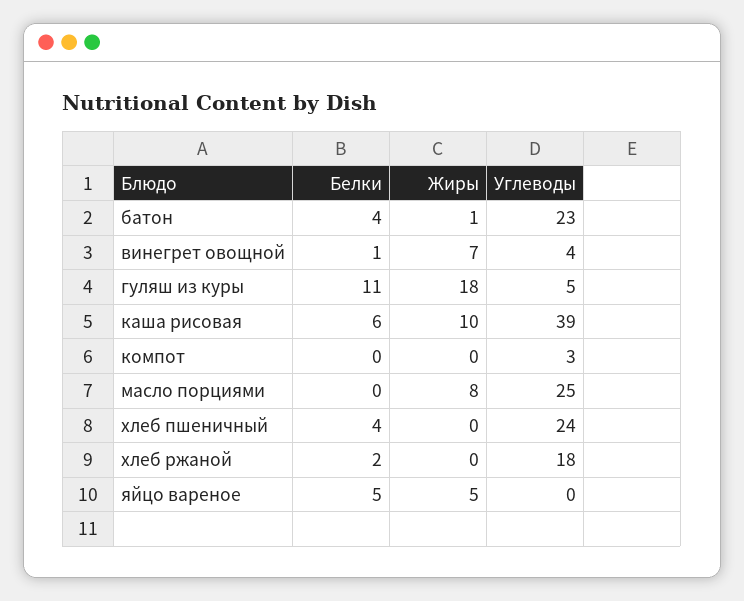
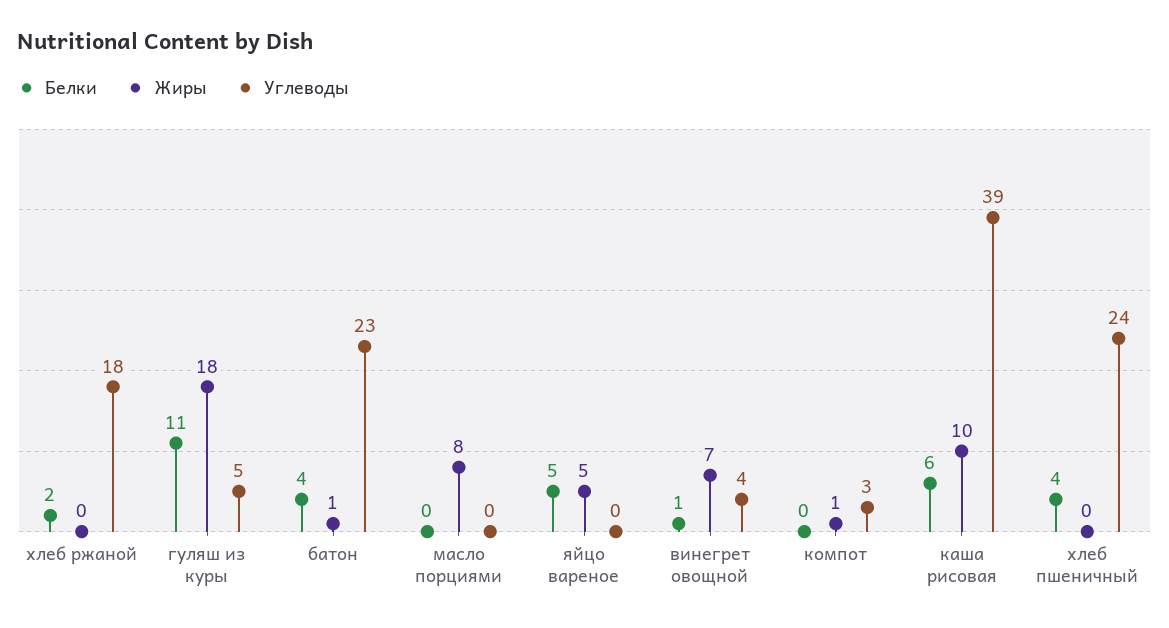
Жиры, компот: 0 -> 1
Углеводы, масло порциями: 25 -> 0

